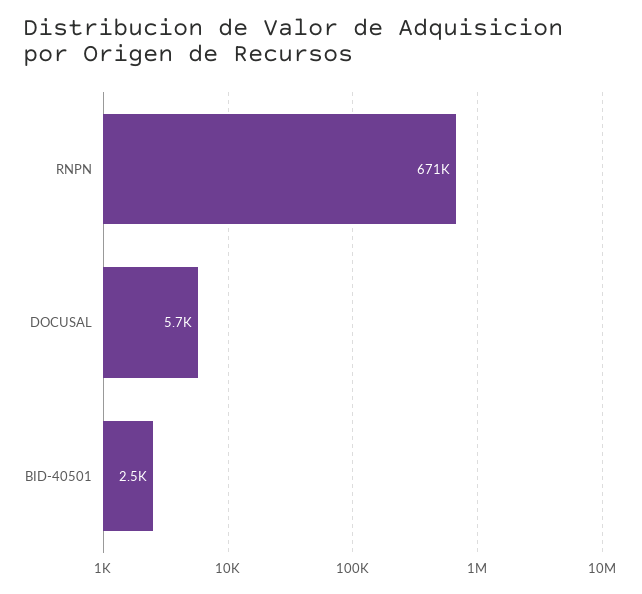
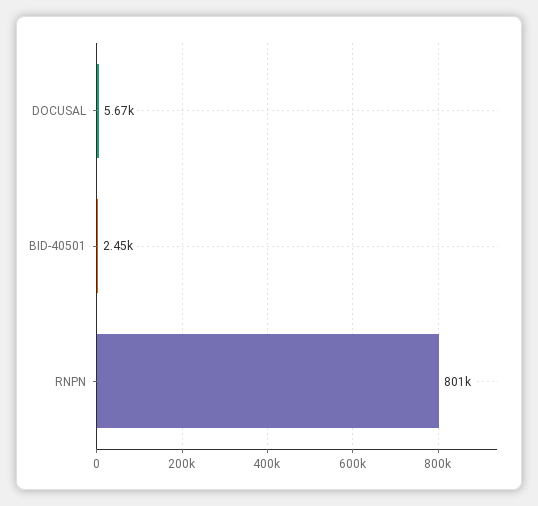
RNPN: 671000 -> 801000

